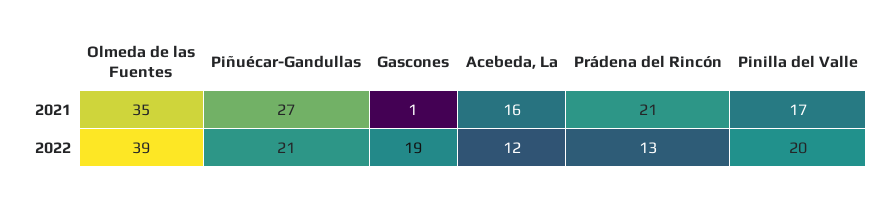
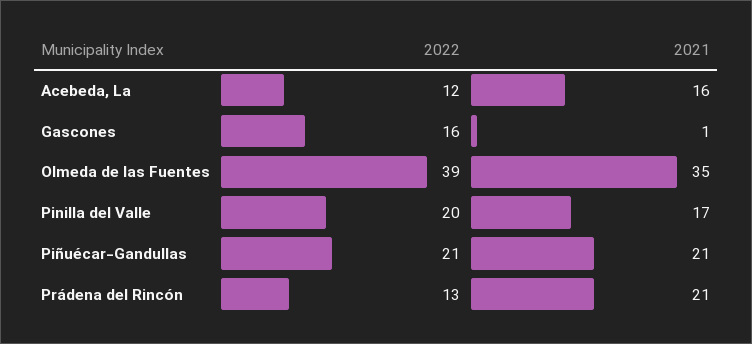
Piñuécar-Gandullas, 2021: 27 -> 21
Gascones, 2022: 19 -> 16

